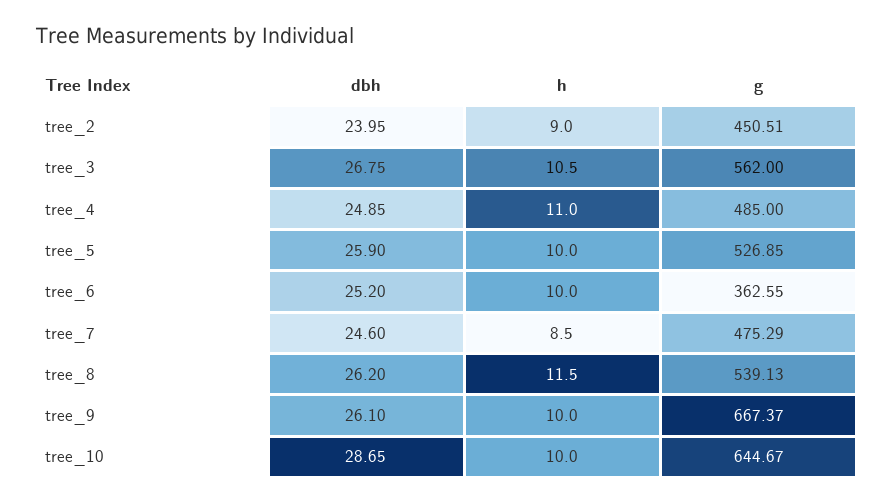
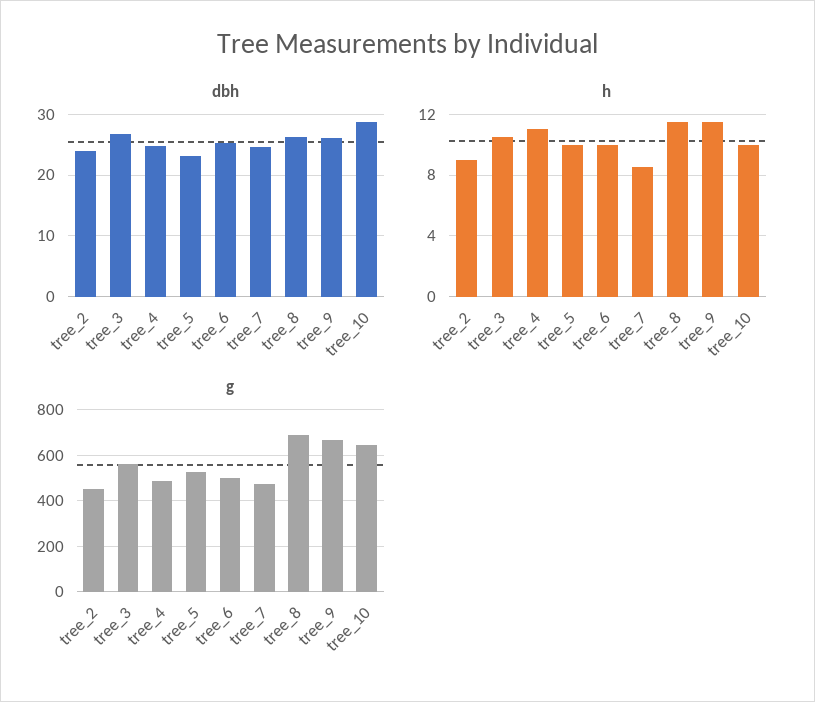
dbh, tree_5: 25.9 -> 23
g, tree_6: 362.55 -> 500
g, tree_8: 539.13 -> 700
h, tree_9: 10 -> 11.5

